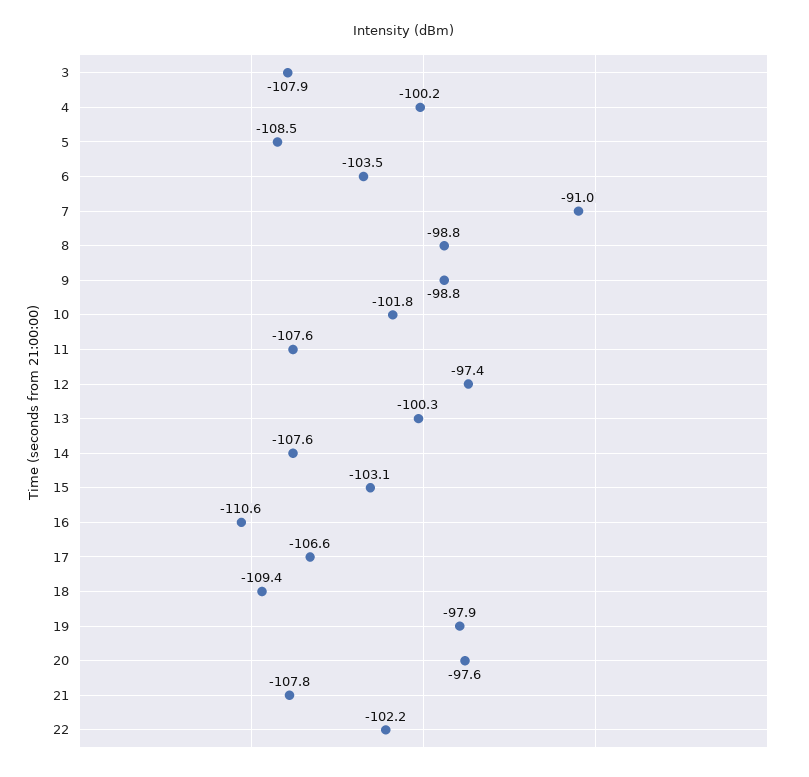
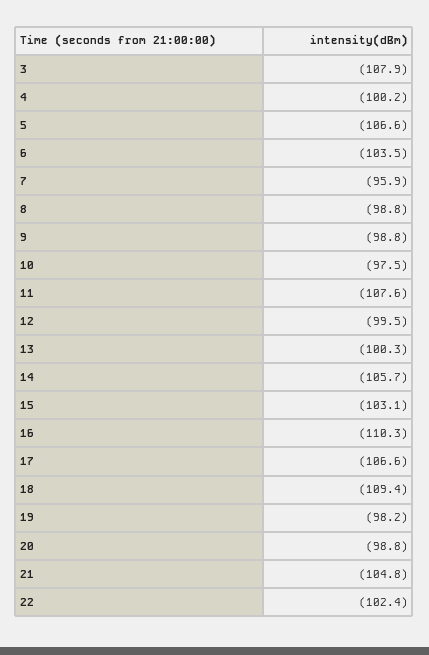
5: -108.5 -> -106.6
7: -91 -> -95.9
10: -101.8 -> -97.5
12: -97.4 -> -99.5
14: -107.6 -> -105.7
16: -110.6 -> -110.3
19: -97.9 -> -98.2
20: -97.6 -> -98.8
21: -107.8 -> -104.8
22: -102.2 -> -102.4

